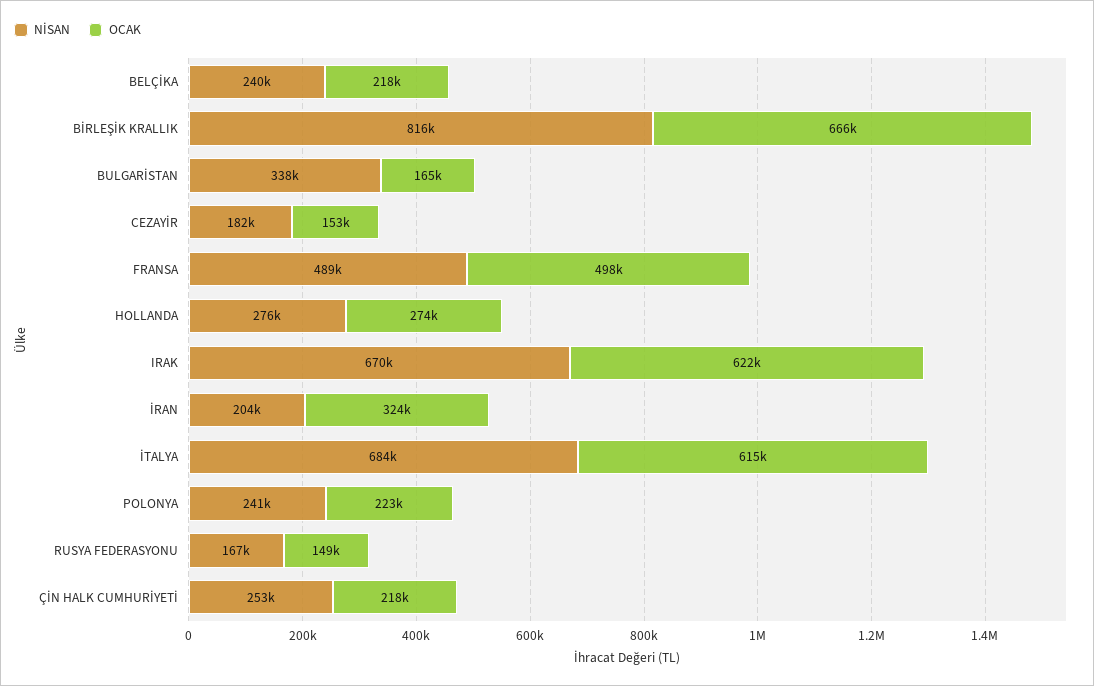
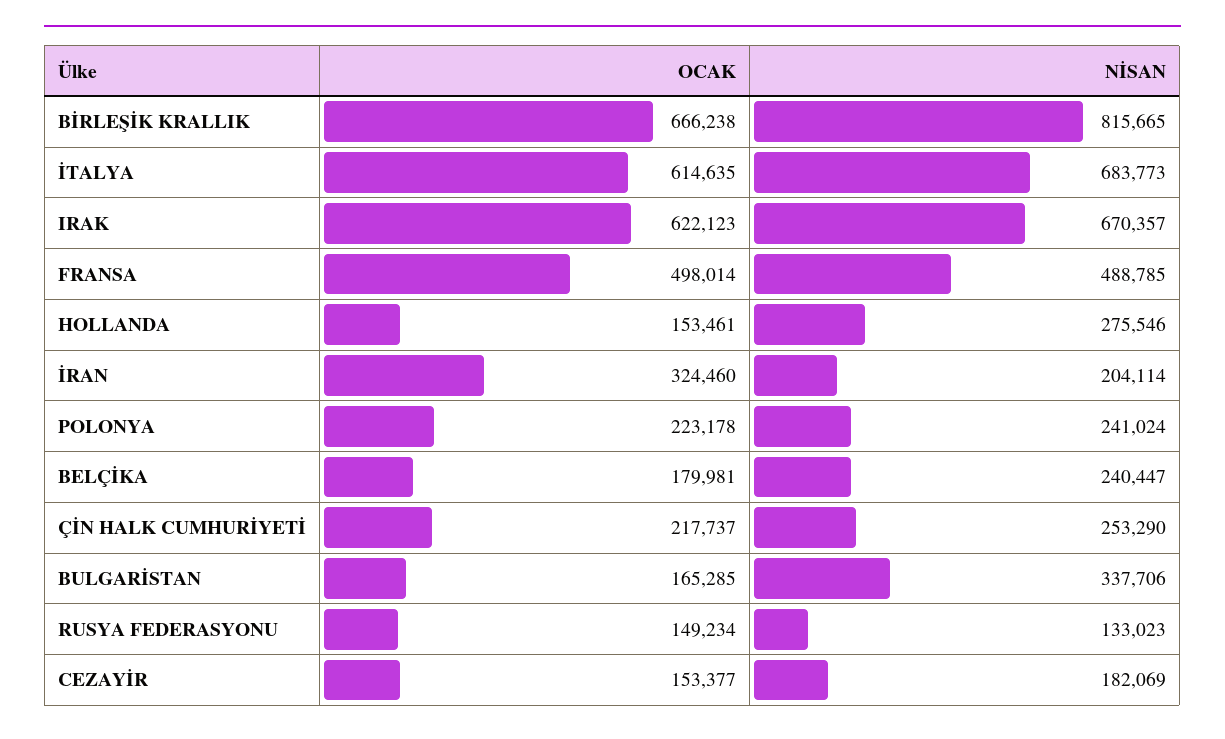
OCAK, BELÇİKA: 218000 -> 179981
OCAK, HOLLANDA: 274000 -> 153461
NİSAN, RUSYA FEDERASYONU: 167000 -> 133023

